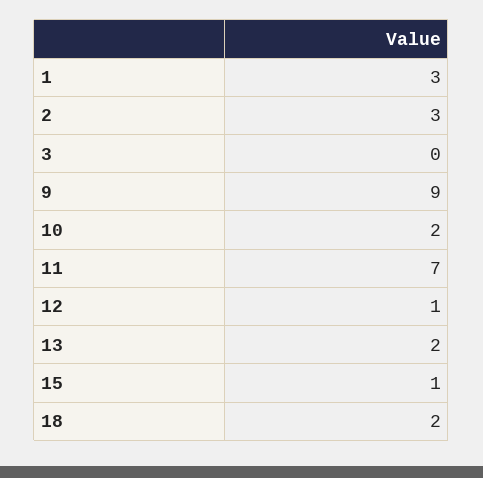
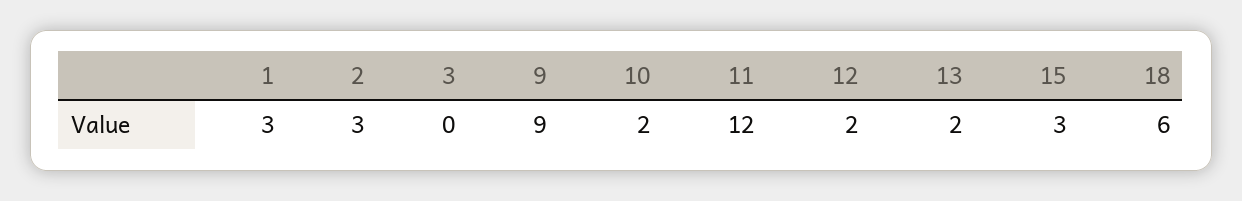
11: 7 -> 12
12: 1 -> 2
15: 1 -> 3
18: 2 -> 6

